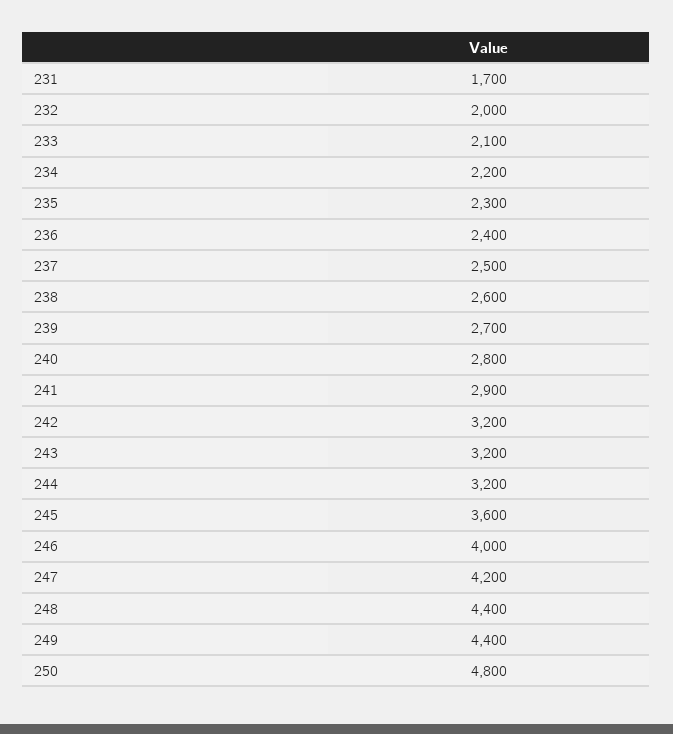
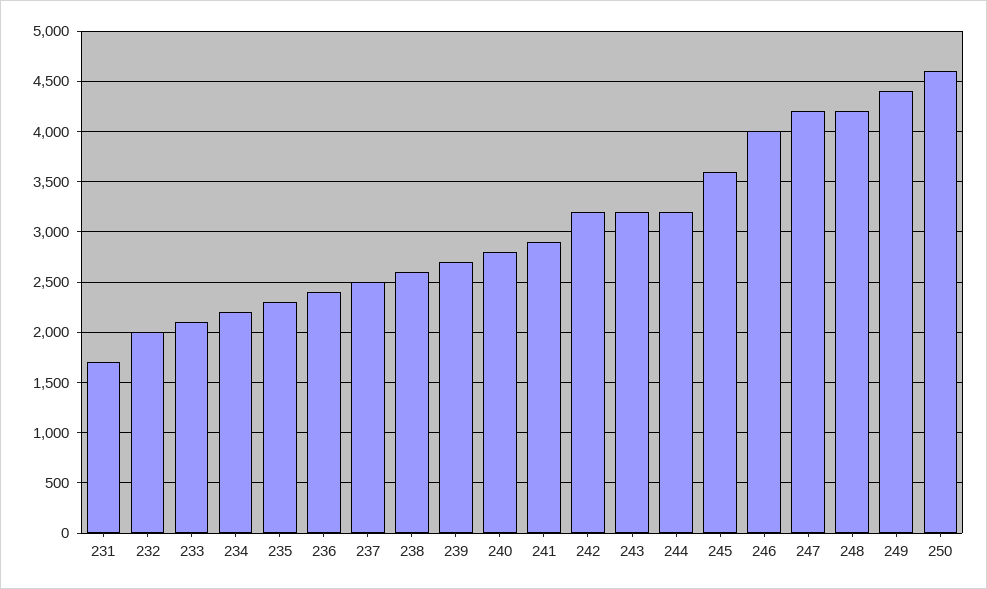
248: 4400 -> 4200
250: 4800 -> 4600

